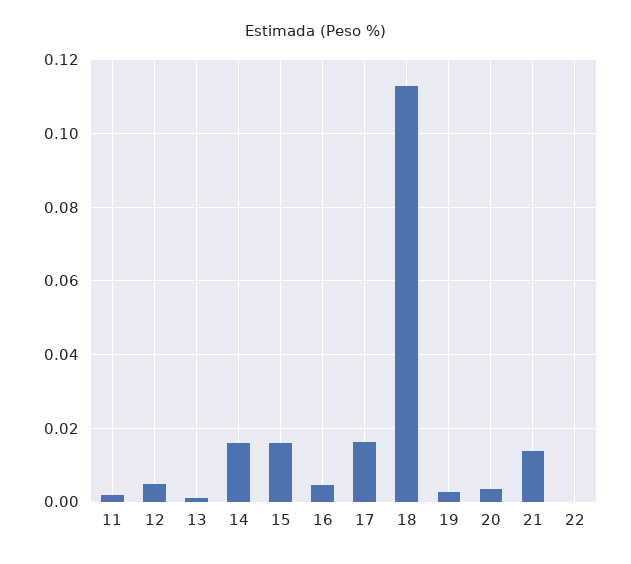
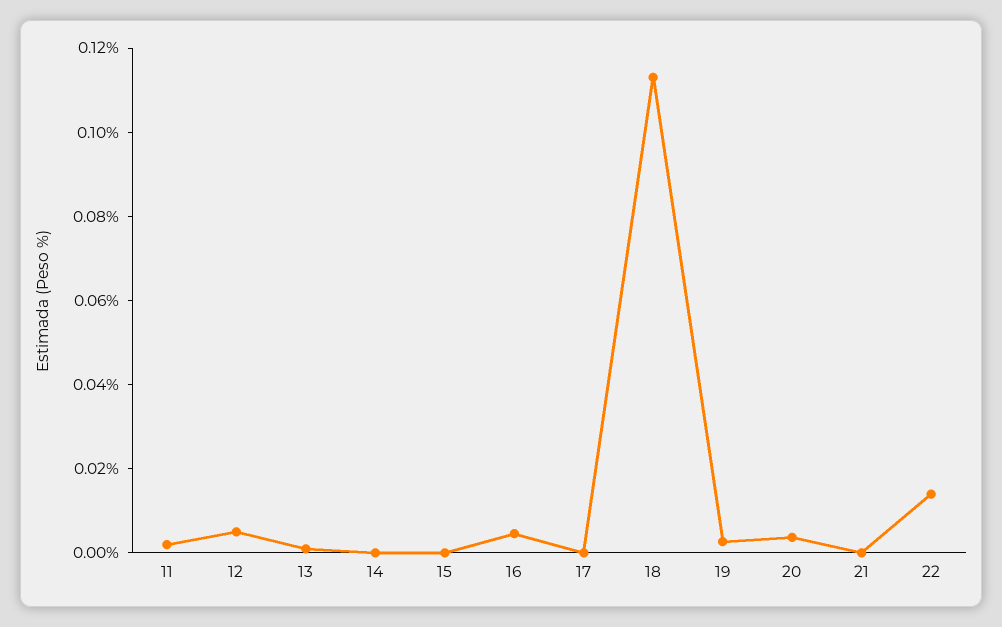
14: 0.016 -> 0
15: 0.016 -> 0
17: 0.016 -> 0
21: 0.014 -> 0
22: 0 -> 0.015

